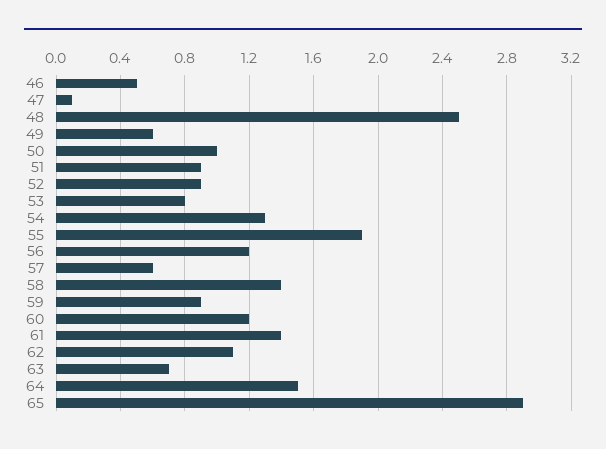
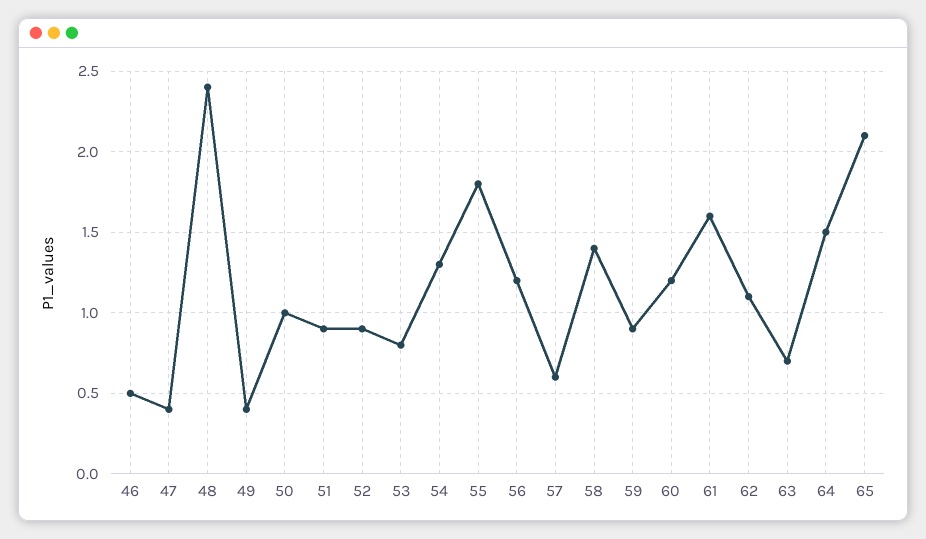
47: 0.1 -> 0.4
48: 2.5 -> 2.4
49: 0.6 -> 0.4
55: 1.9 -> 1.8
61: 1.4 -> 1.6
65: 2.9 -> 2.1

